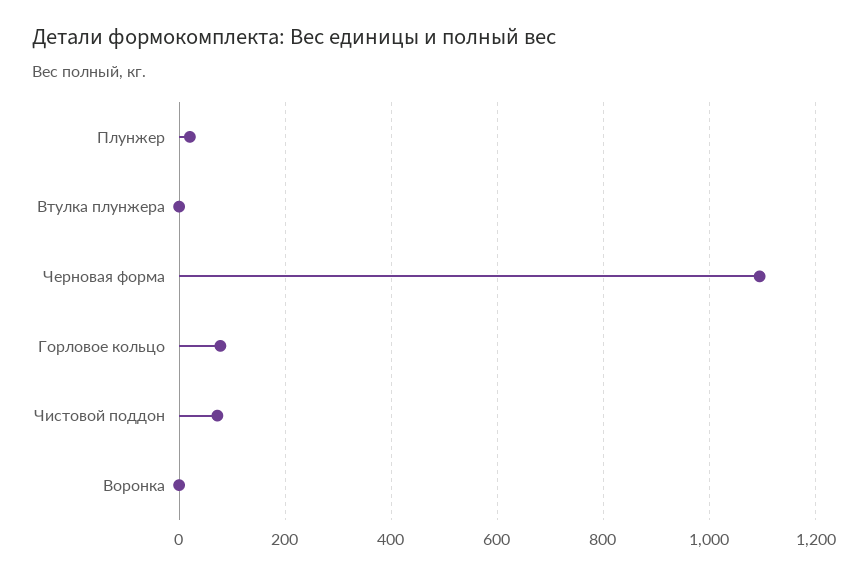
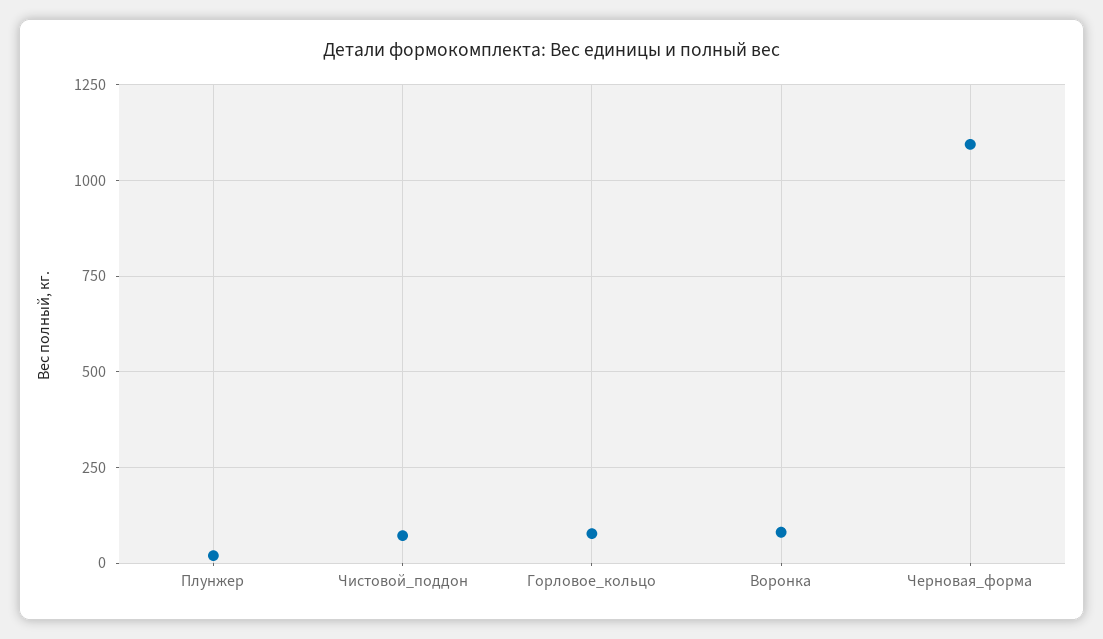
Втулка плунжера: 0 -> none
Воронка: 0 -> 75

